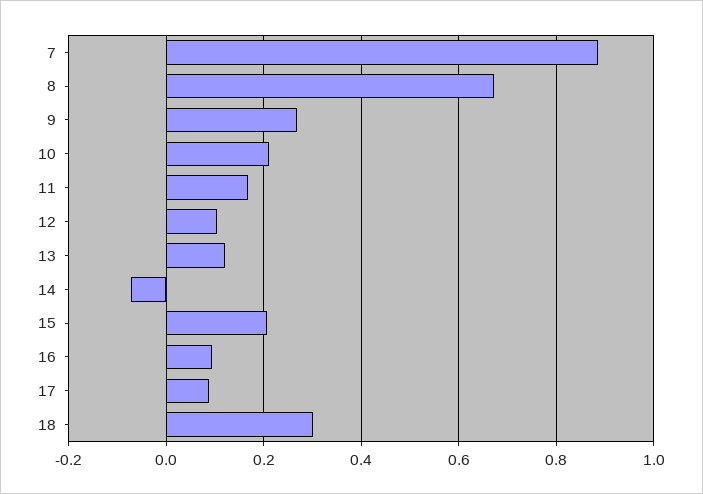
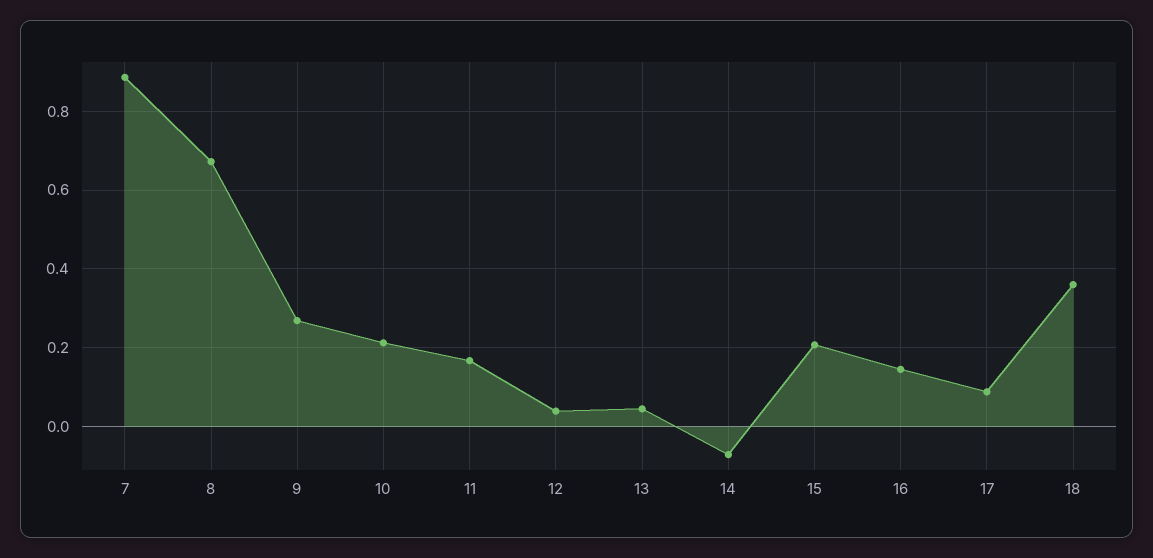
12: 0.1 -> 0.04
13: 0.12 -> 0.04
16: 0.1 -> 0.14
18: 0.3 -> 0.36

